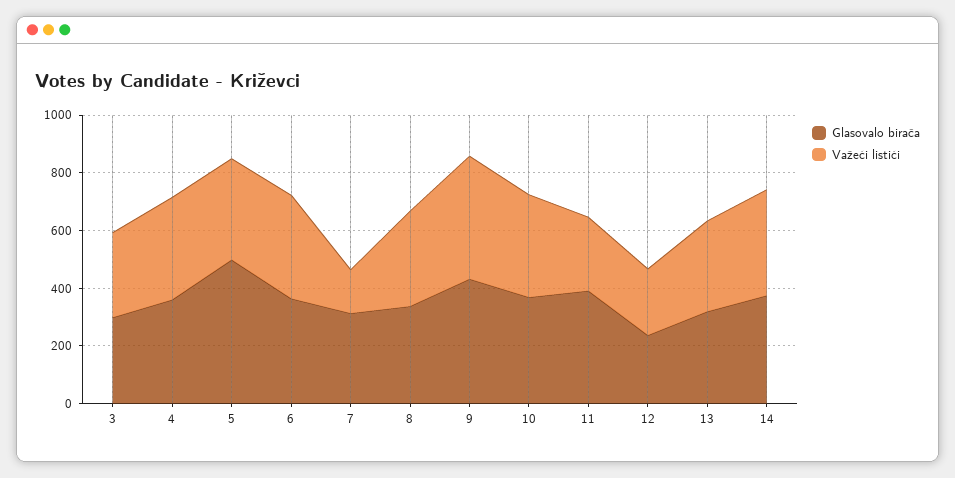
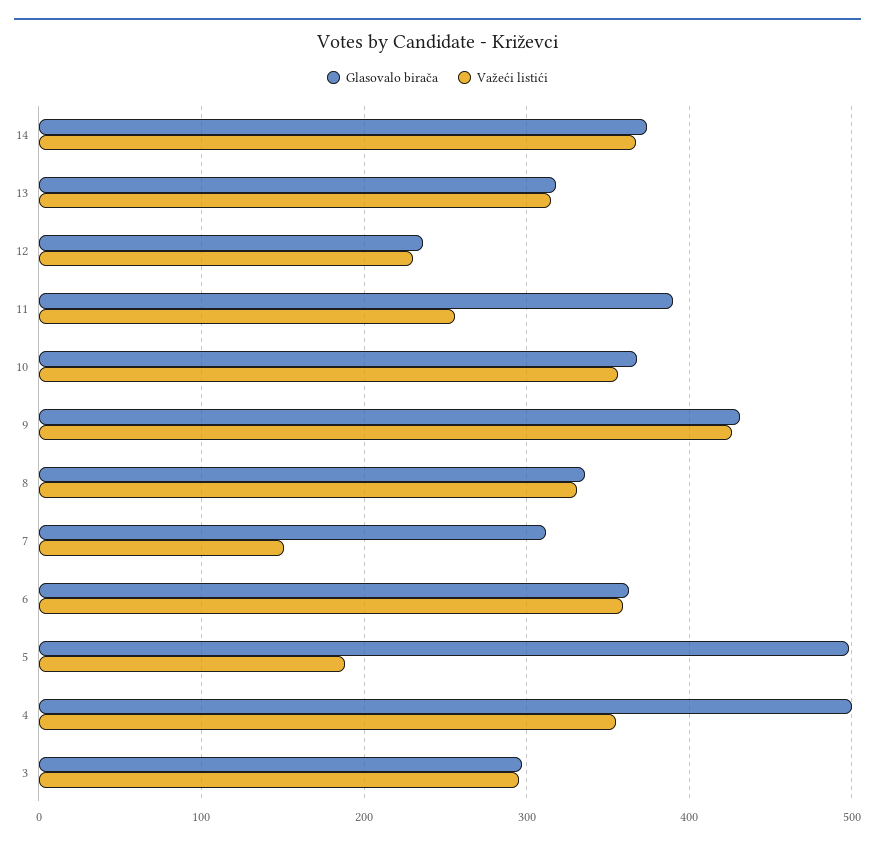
Glasovalo birača, 4: 350 -> 500
Važeći listići, 5: 350 -> 190

